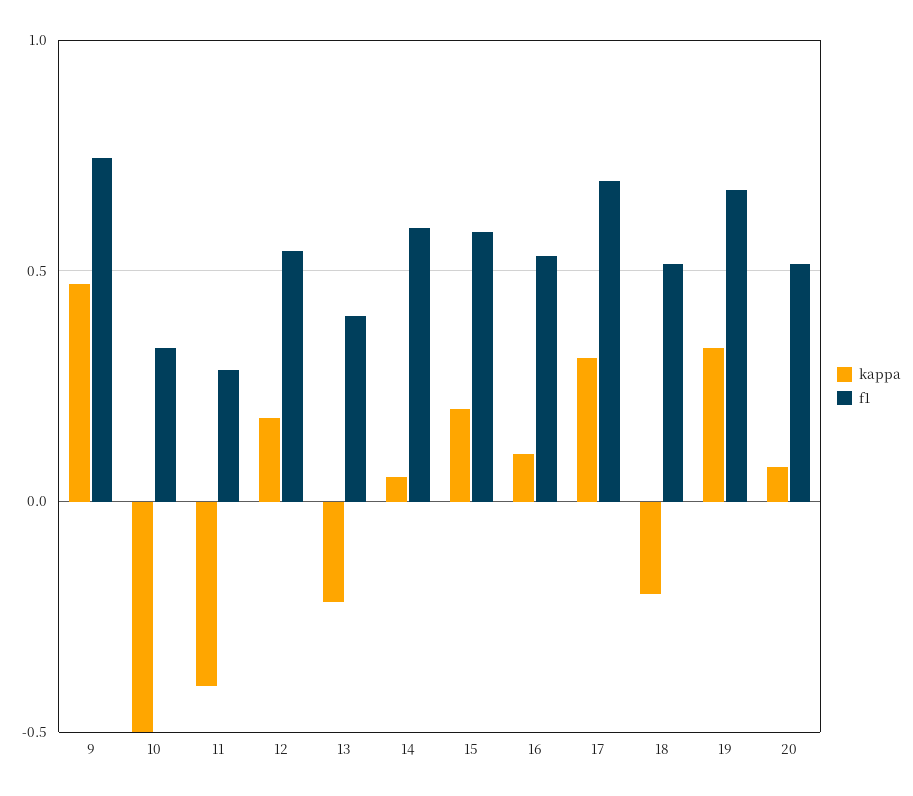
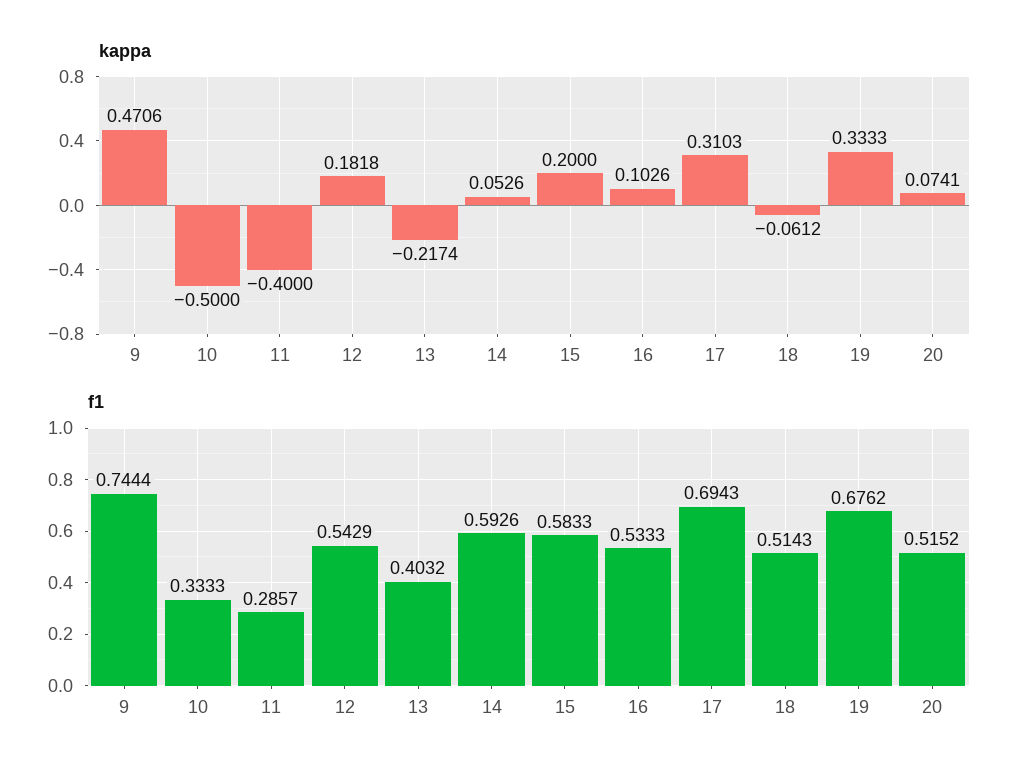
kappa, 18: -0.2 -> -0.0612

